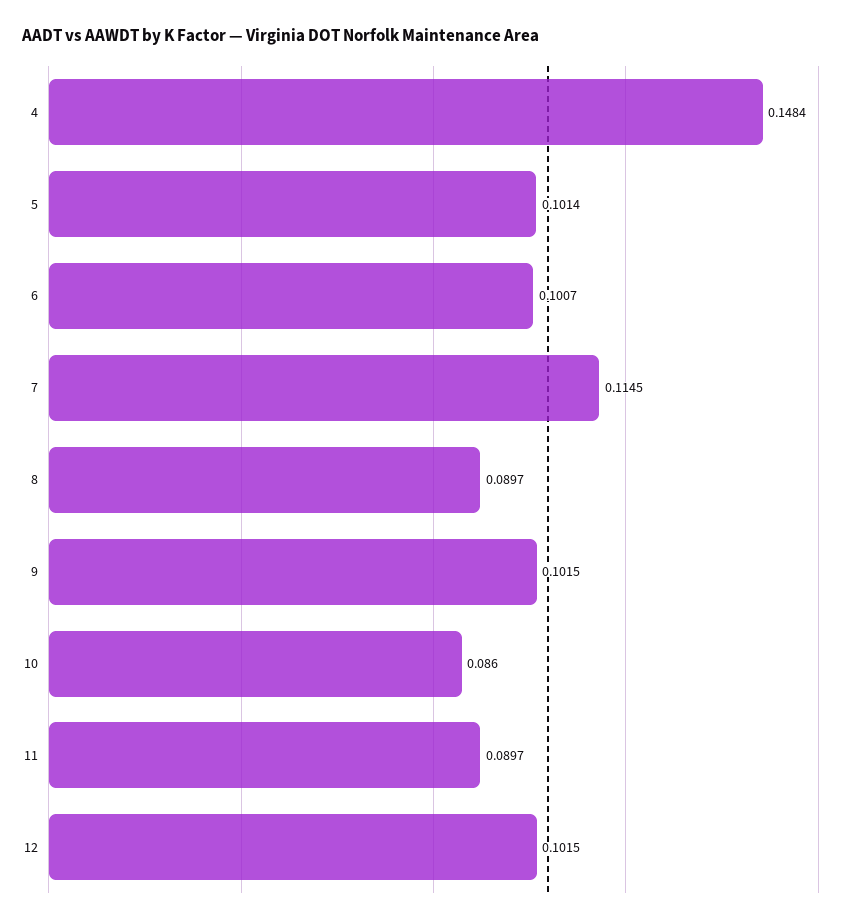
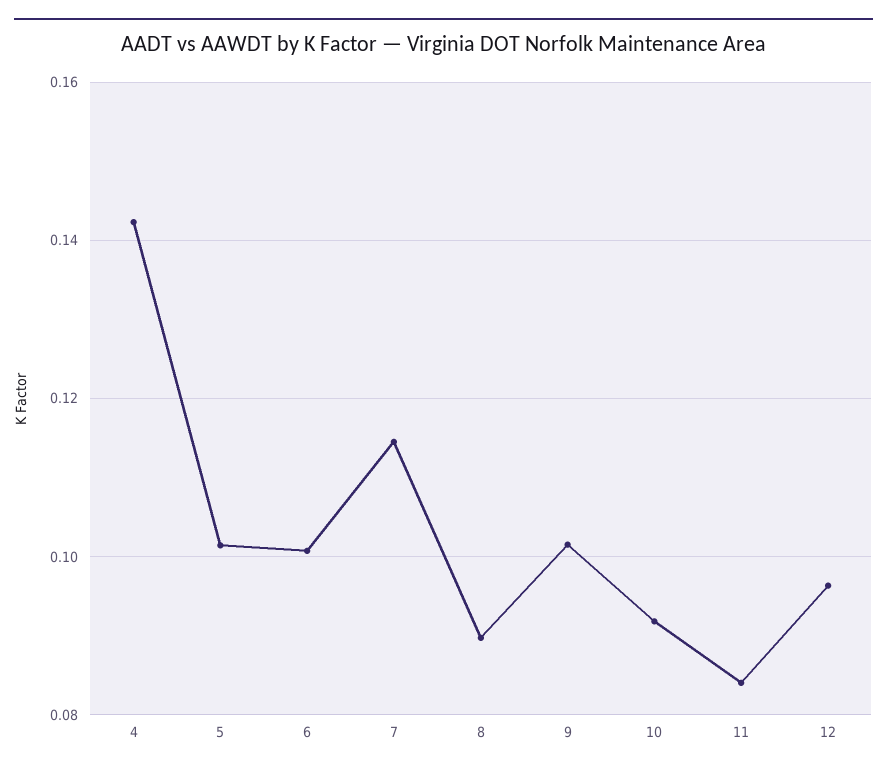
4: 0.1484 -> 0.142
10: 0.086 -> 0.092
11: 0.0897 -> 0.084
12: 0.1015 -> 0.096

